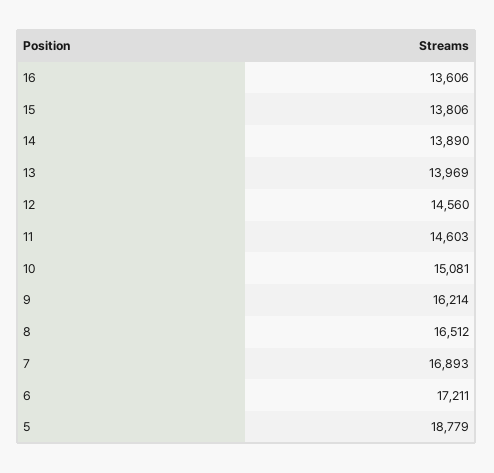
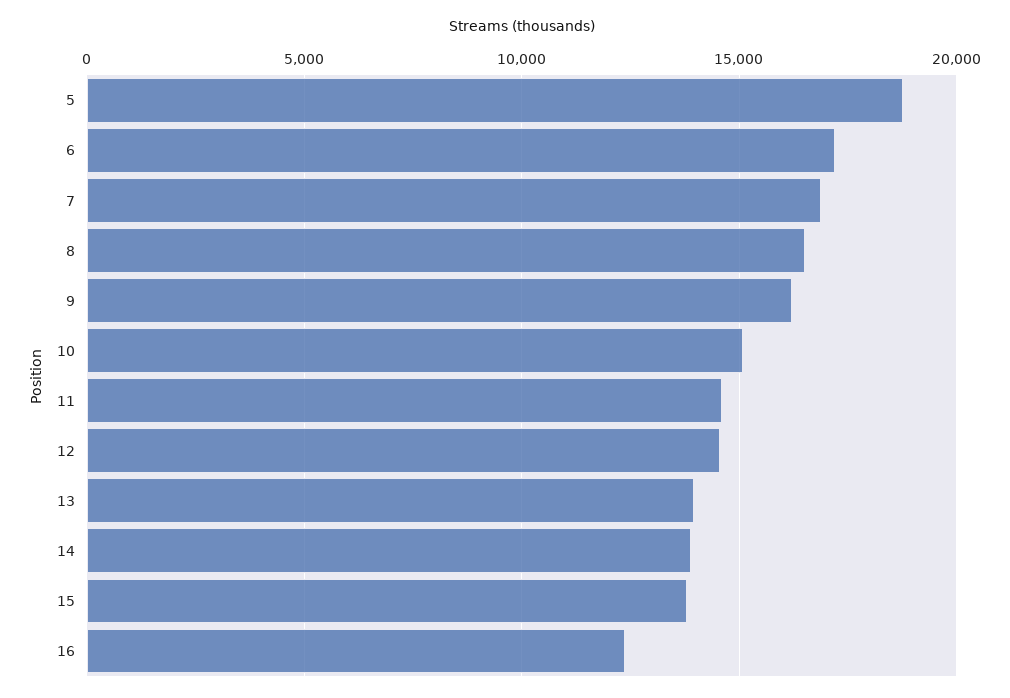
16: 13606 -> 12500

